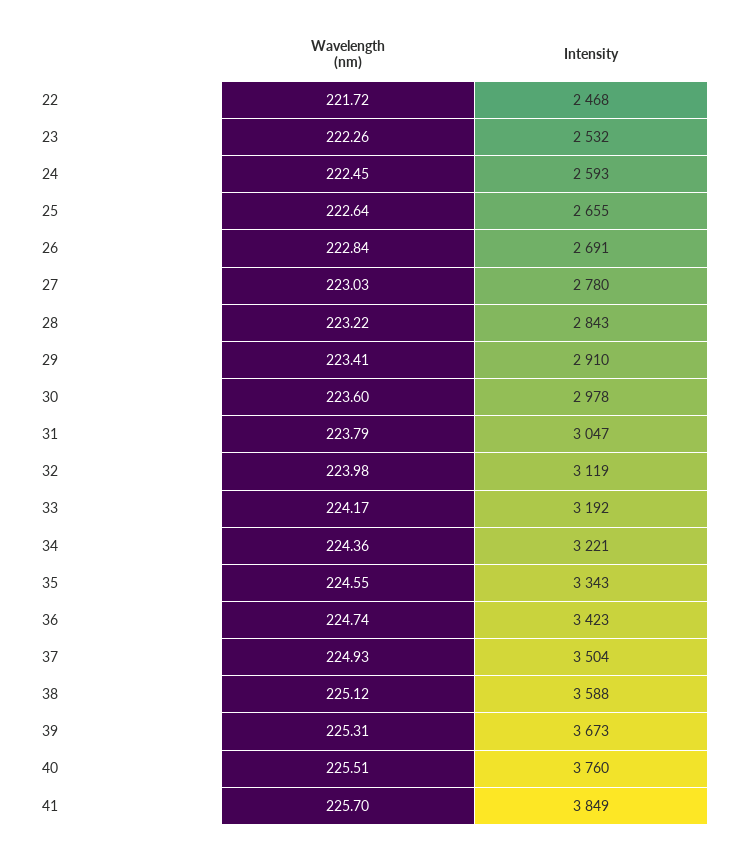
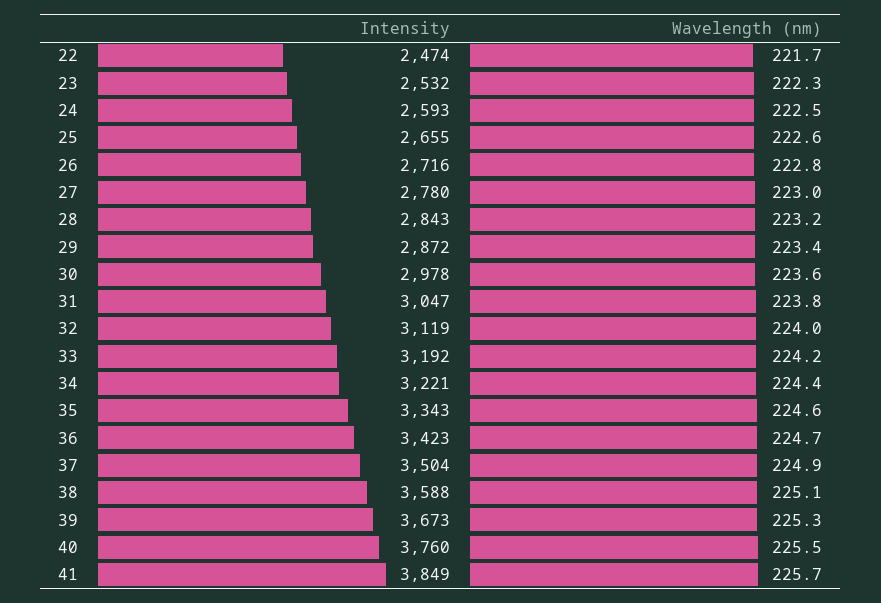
Intensity, 22: 2468 -> 2474
Intensity, 26: 2691 -> 2716
Intensity, 29: 2910 -> 2872

